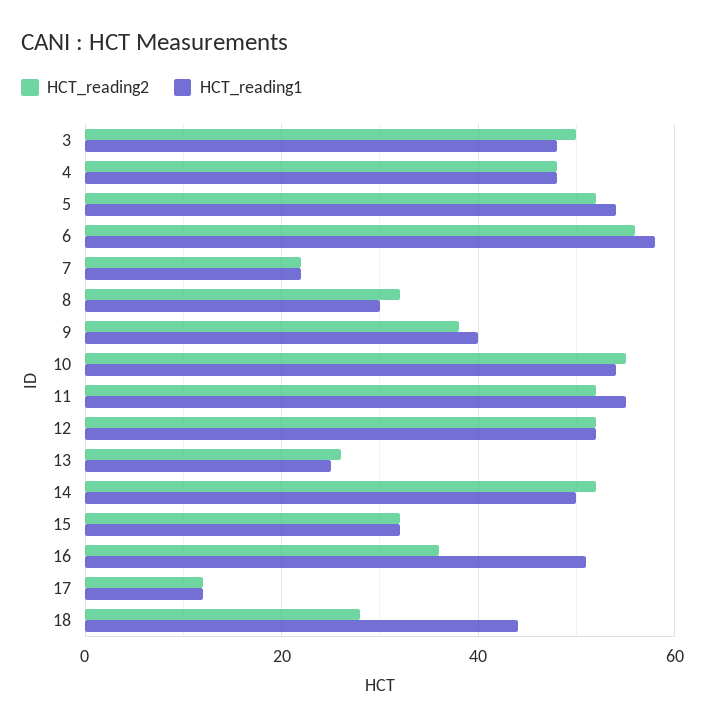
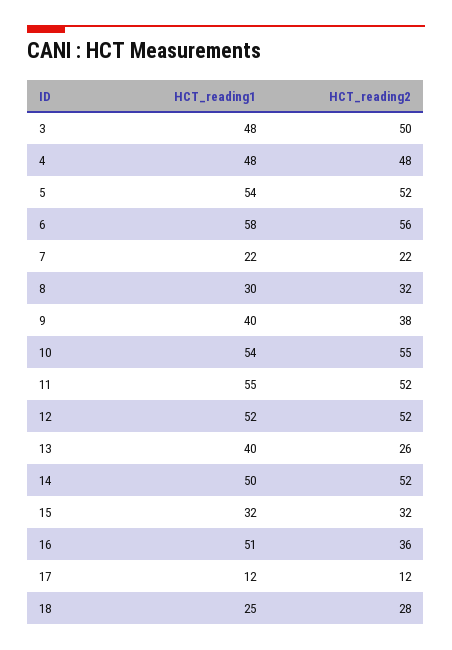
HCT_reading1, 13: 25 -> 40
HCT_reading1, 18: 45 -> 25

